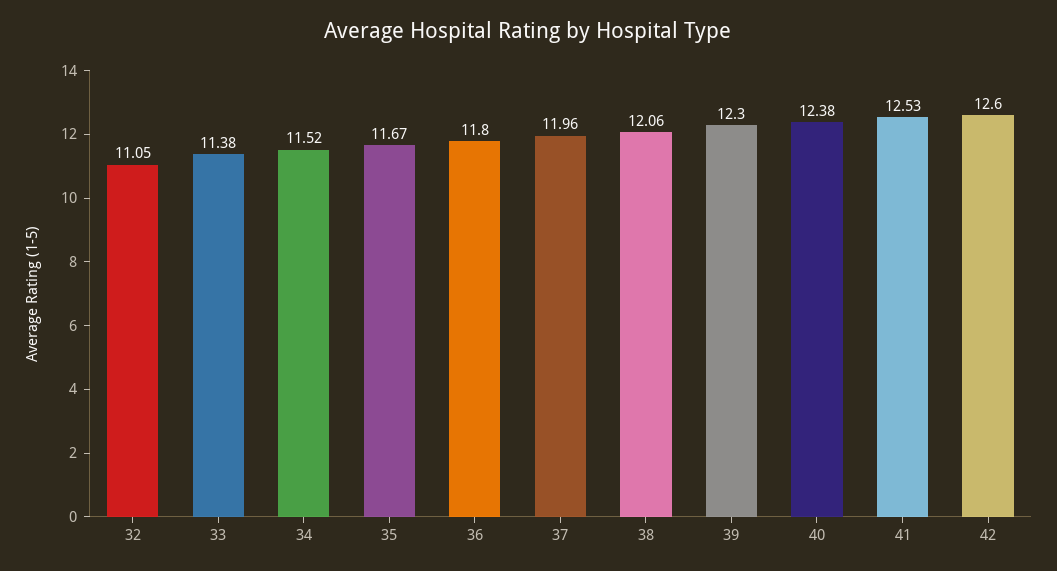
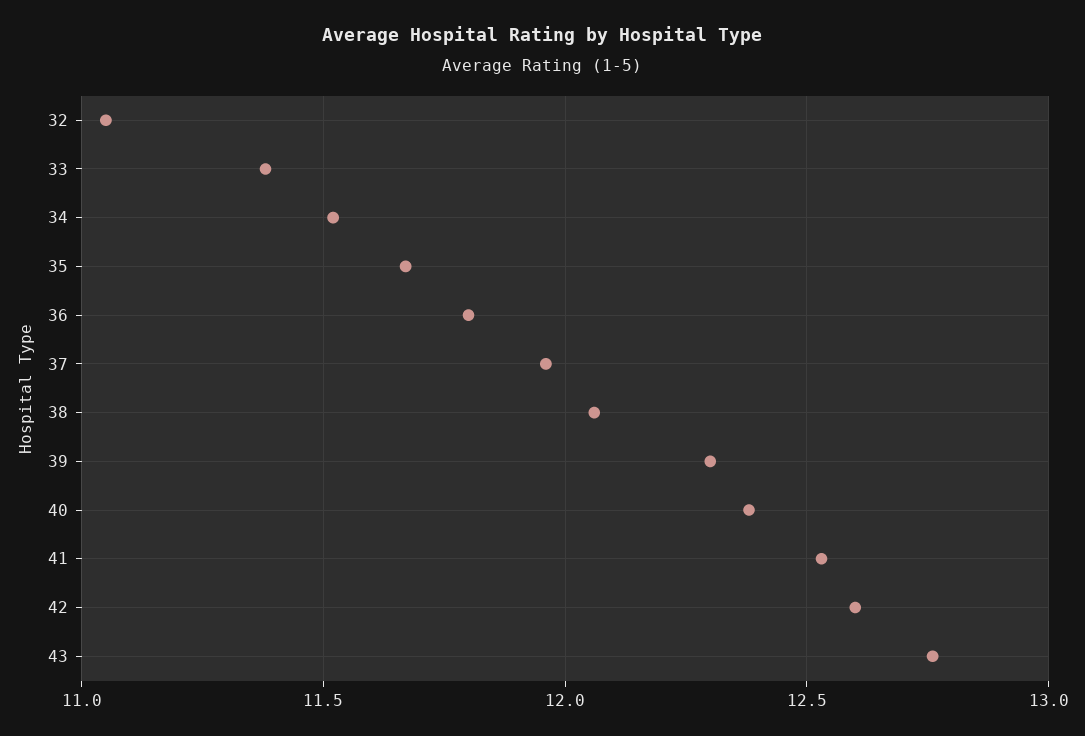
43: none -> 12.75

